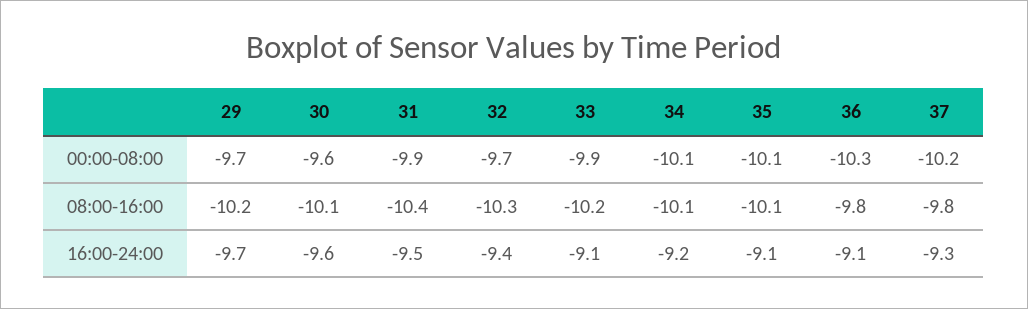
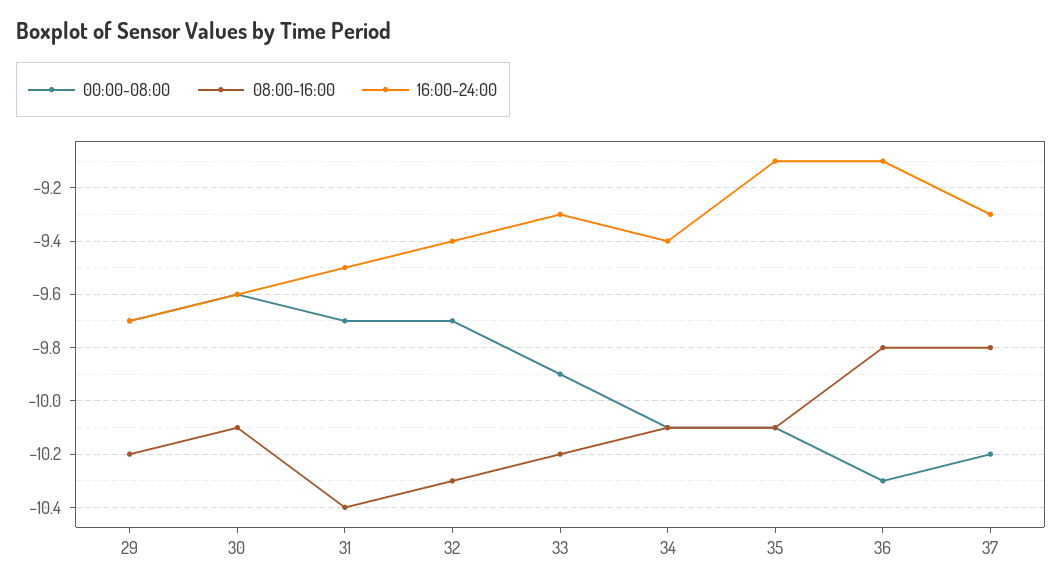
00:00-08:00, 31: -9.9 -> -9.7
16:00-24:00, 33: -9.1 -> -9.3
16:00-24:00, 34: -9.2 -> -9.4

